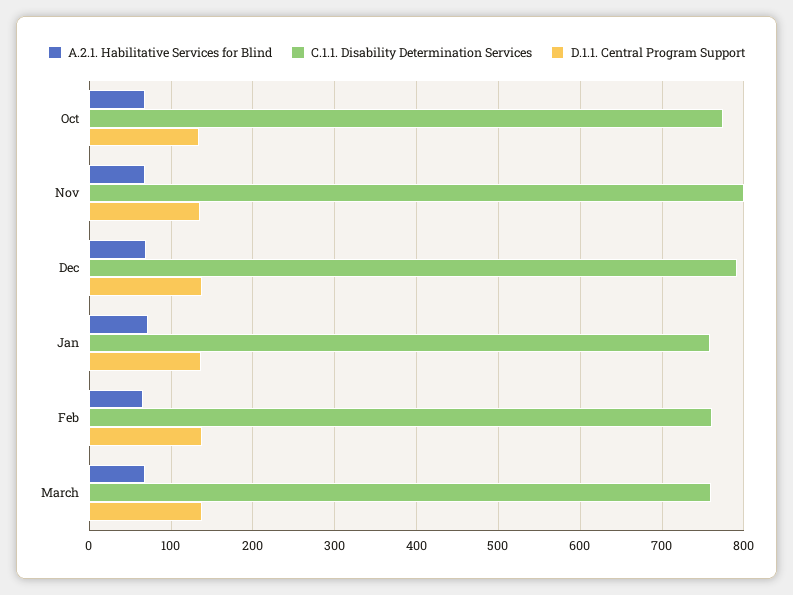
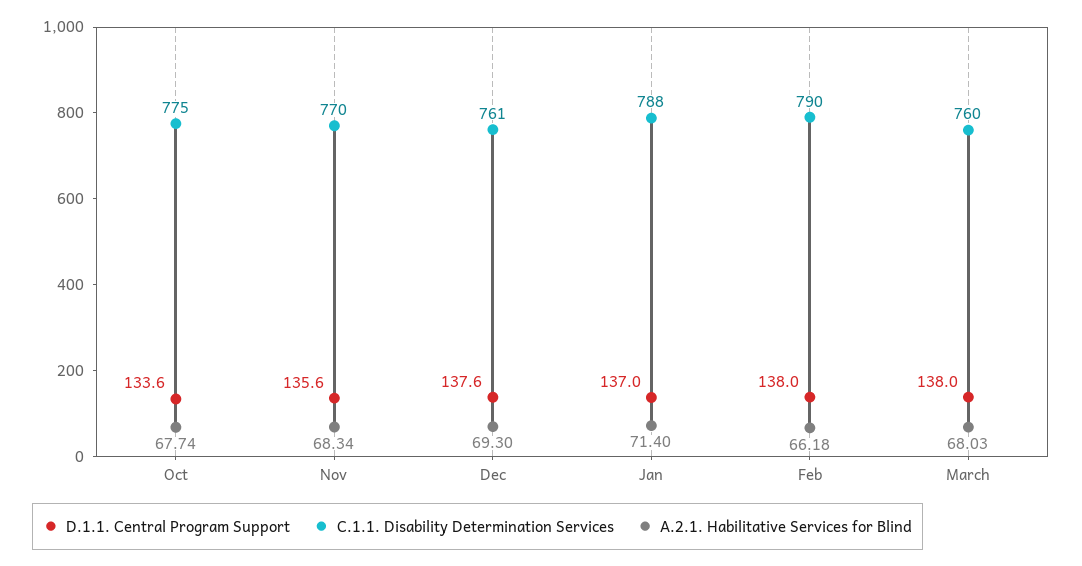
C.1.1. Disability Determination Services, Nov: 800 -> 770
C.1.1. Disability Determination Services, Dec: 790 -> 761
C.1.1. Disability Determination Services, Jan: 760 -> 788
C.1.1. Disability Determination Services, Feb: 760 -> 790

